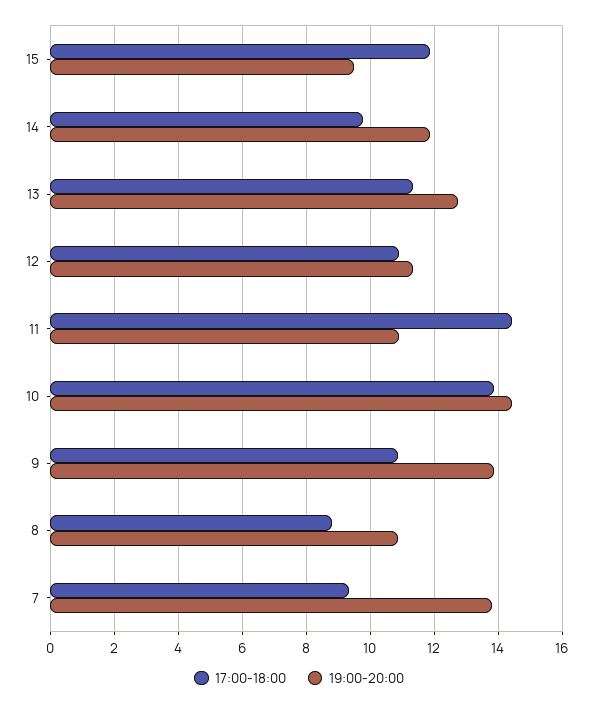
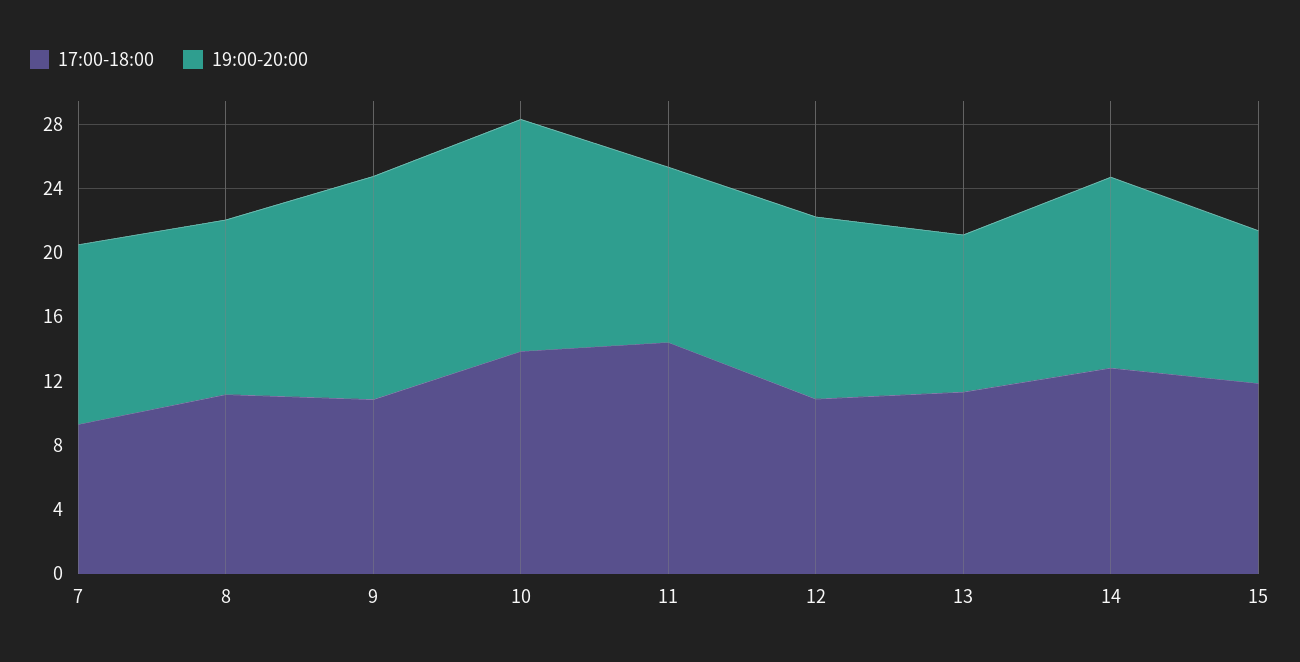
17:00-18:00, 14: 9.8 -> 13
19:00-20:00, 13: 12.8 -> 10
17:00-18:00, 8: 8.8 -> 11
19:00-20:00, 7: 13.8 -> 11

